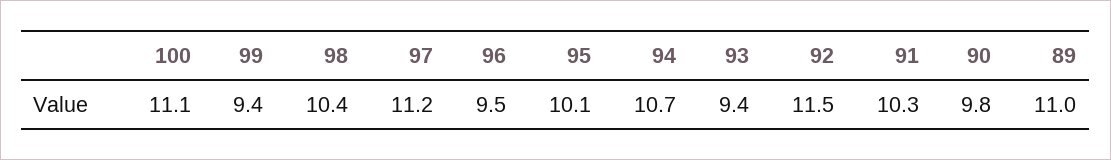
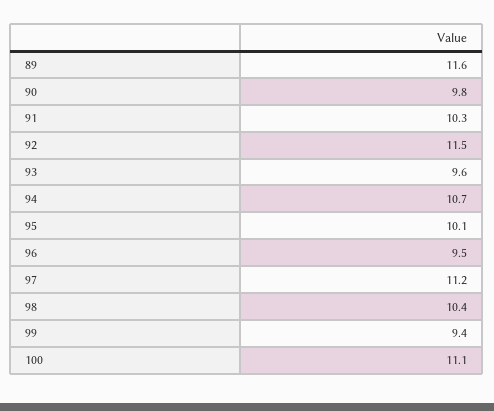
93: 9.4 -> 9.6
89: 11 -> 11.6

